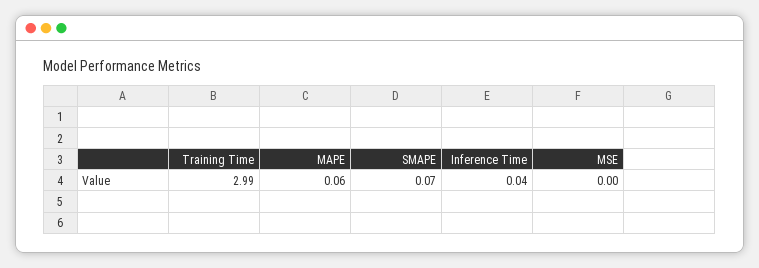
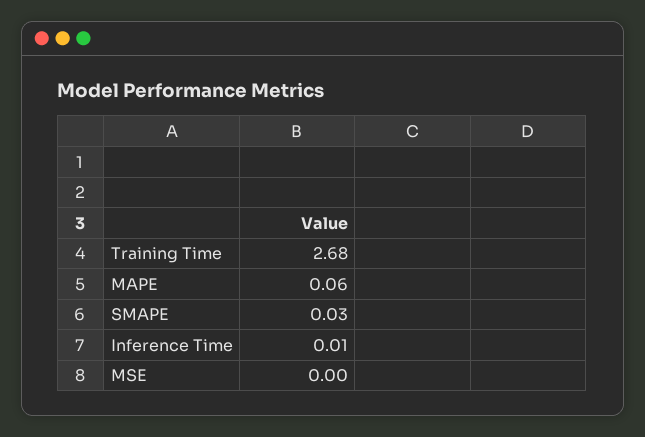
Training Time: 2.99 -> 2.68
SMAPE: 0.07 -> 0.03
Inference Time: 0.04 -> 0.01

